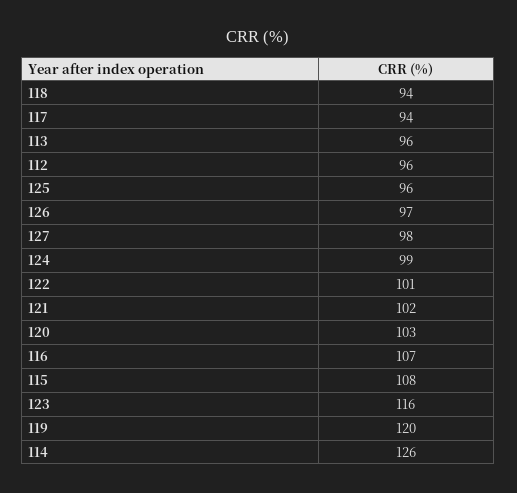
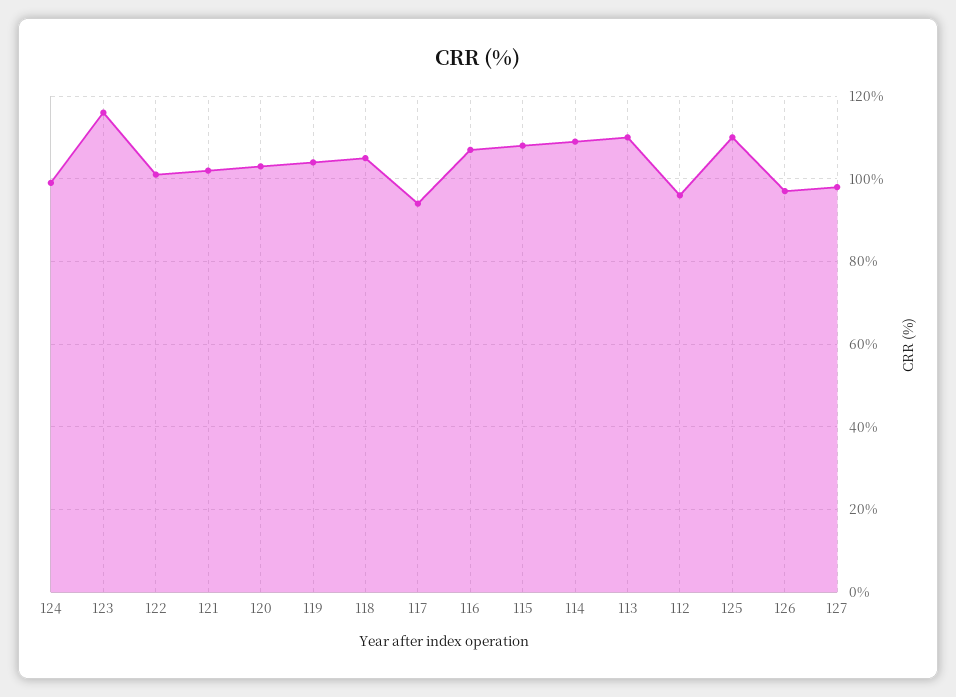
118: 94 -> 105
113: 96 -> 110
125: 96 -> 110
119: 120 -> 105
114: 126 -> 110

